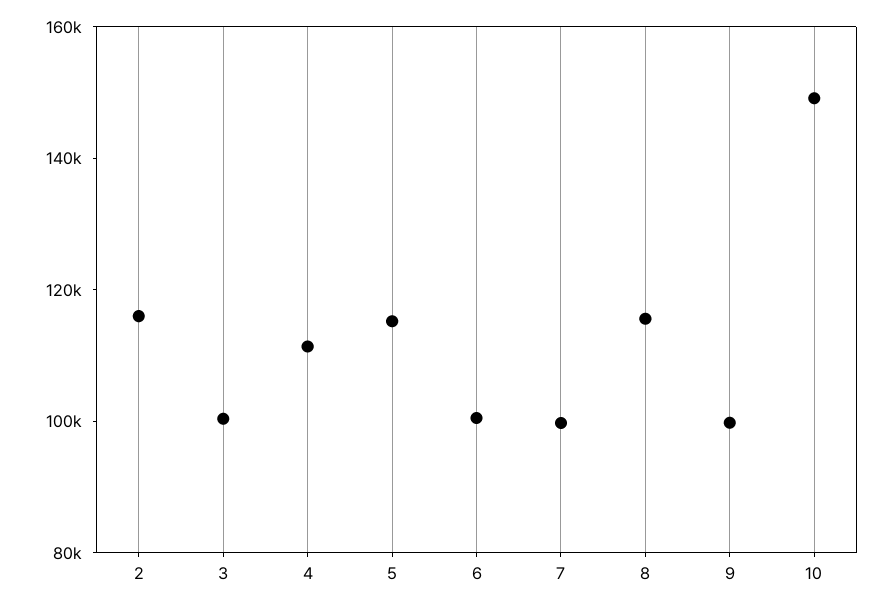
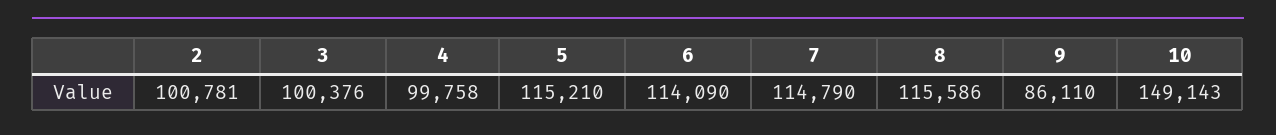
2: 115000 -> 100781
4: 110000 -> 99758
6: 100000 -> 114090
7: 100000 -> 114790
9: 100000 -> 86110

